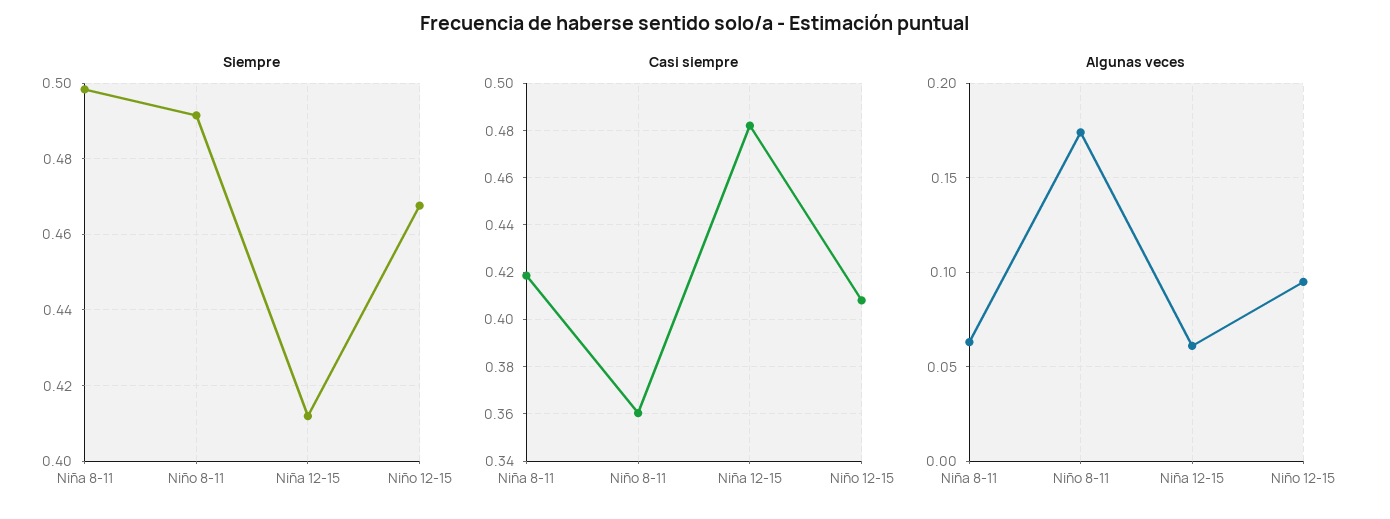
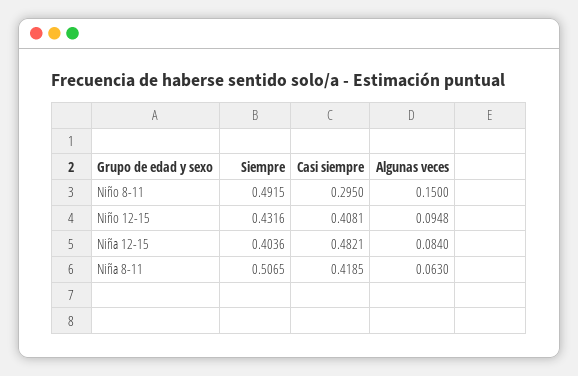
Siempre, Niña 8-11: 0.498 -> 0.5065
Siempre, Niña 12-15: 0.412 -> 0.4036
Siempre, Niño 12-15: 0.468 -> 0.4316
Casi siempre, Niño 8-11: 0.36 -> 0.295
Algunas veces, Niño 8-11: 0.175 -> 0.15
Algunas veces, Niña 12-15: 0.06 -> 0.084

